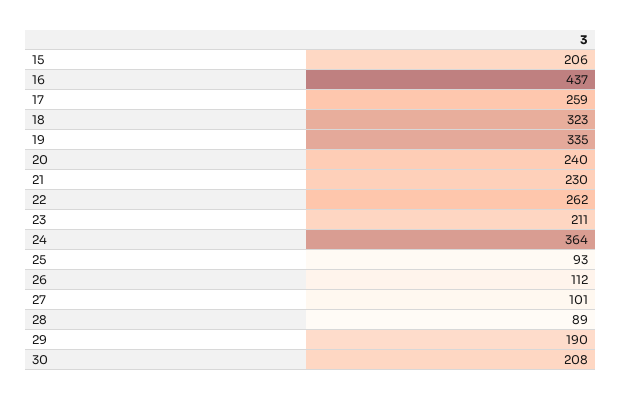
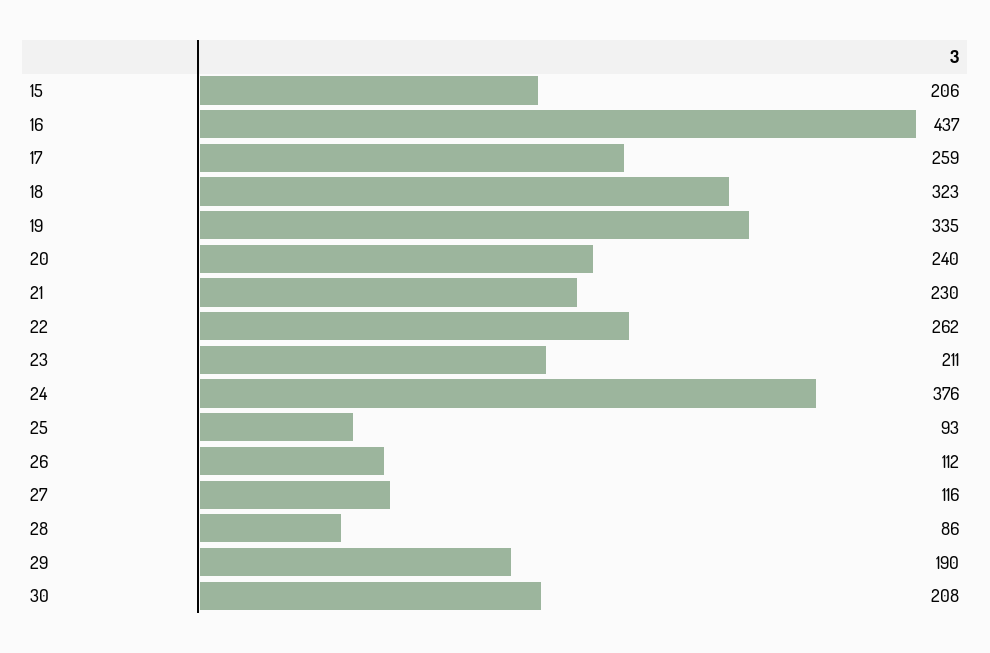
24: 364 -> 376
27: 101 -> 116
28: 89 -> 86

